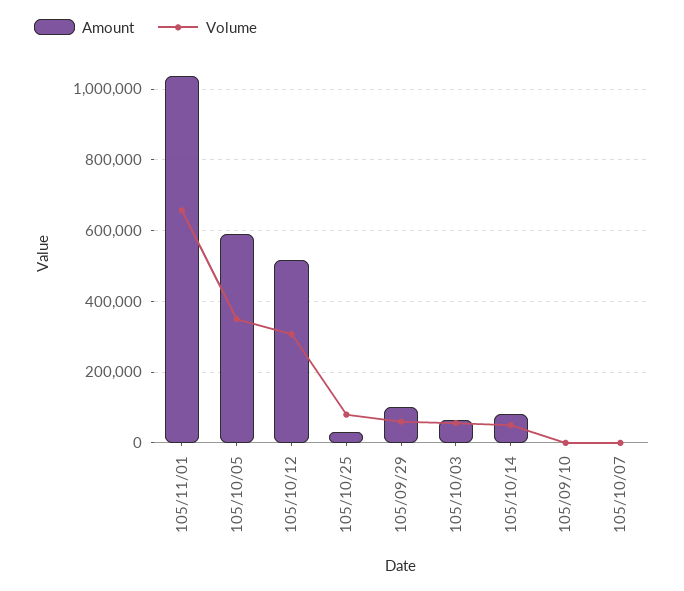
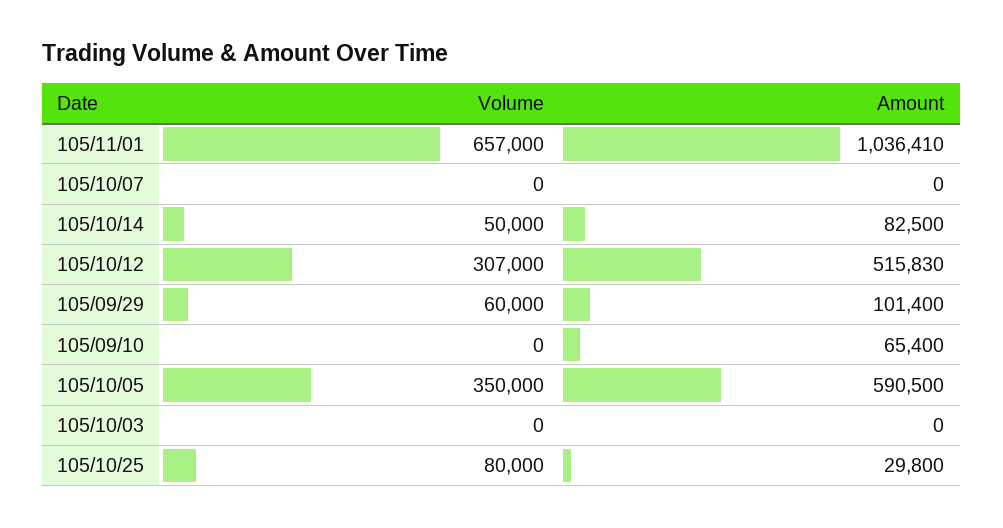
Amount, 105/10/03: 60000 -> 0
Volume, 105/10/03: 60000 -> 0
Amount, 105/09/10: 0 -> 65400

